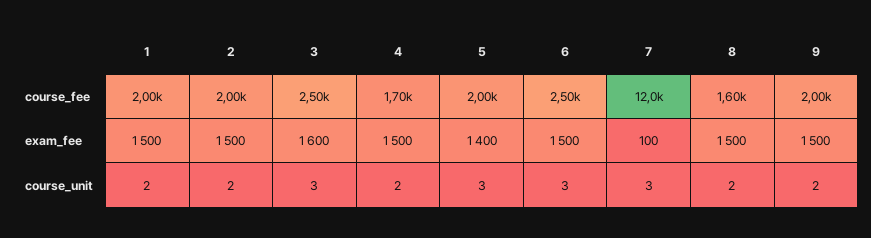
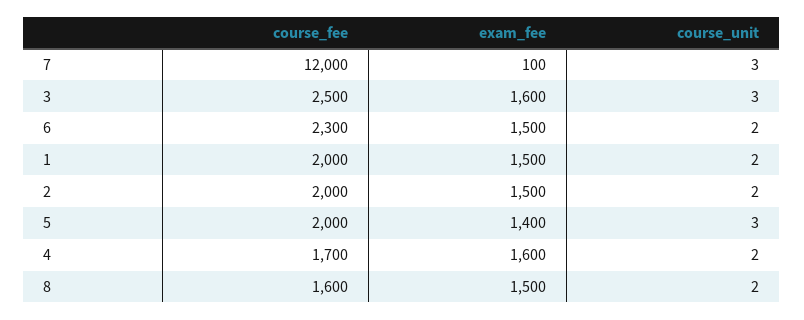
6, course_fee: 2500 -> 2300
9, course_fee: 2000 -> none
4, exam_fee: 1500 -> 1600
9, exam_fee: 1500 -> none
6, course_unit: 3 -> 2
9, course_unit: 2 -> none

